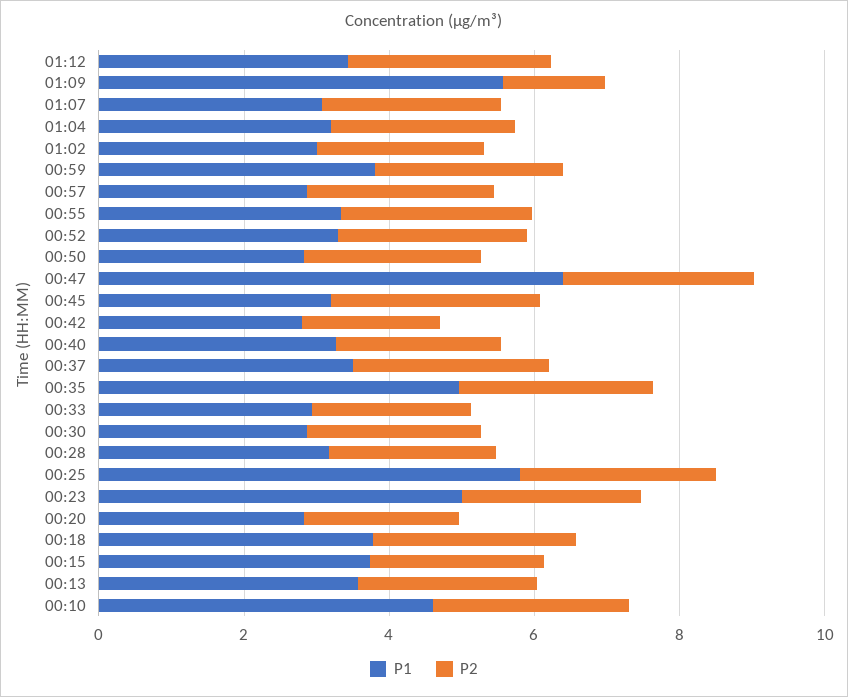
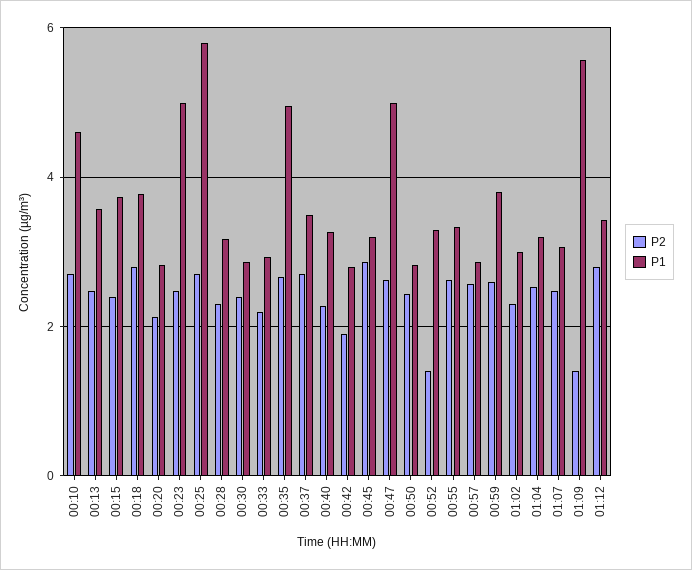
P2, 00:52: 2.5 -> 1.4
P1, 00:47: 6.5 -> 5

